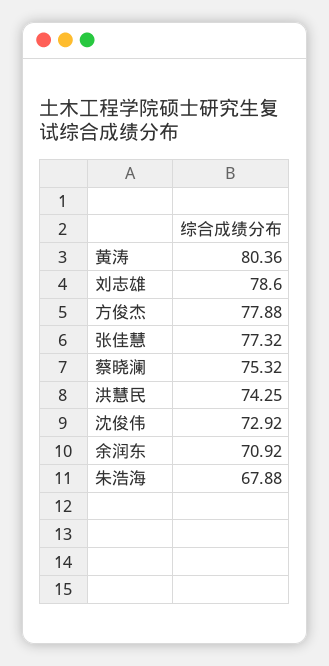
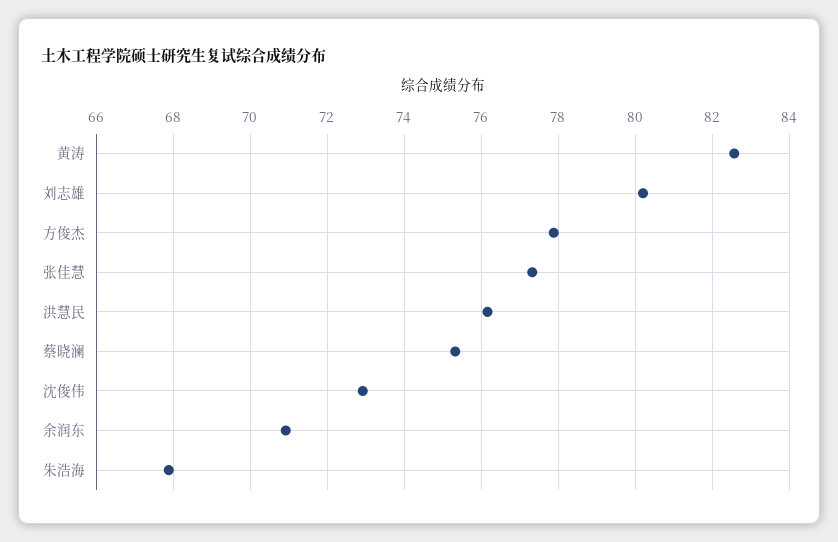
黄涛: 80.36 -> 82.6
刘志雄: 78.6 -> 80.2
洪慧民: 74.25 -> 76.2

